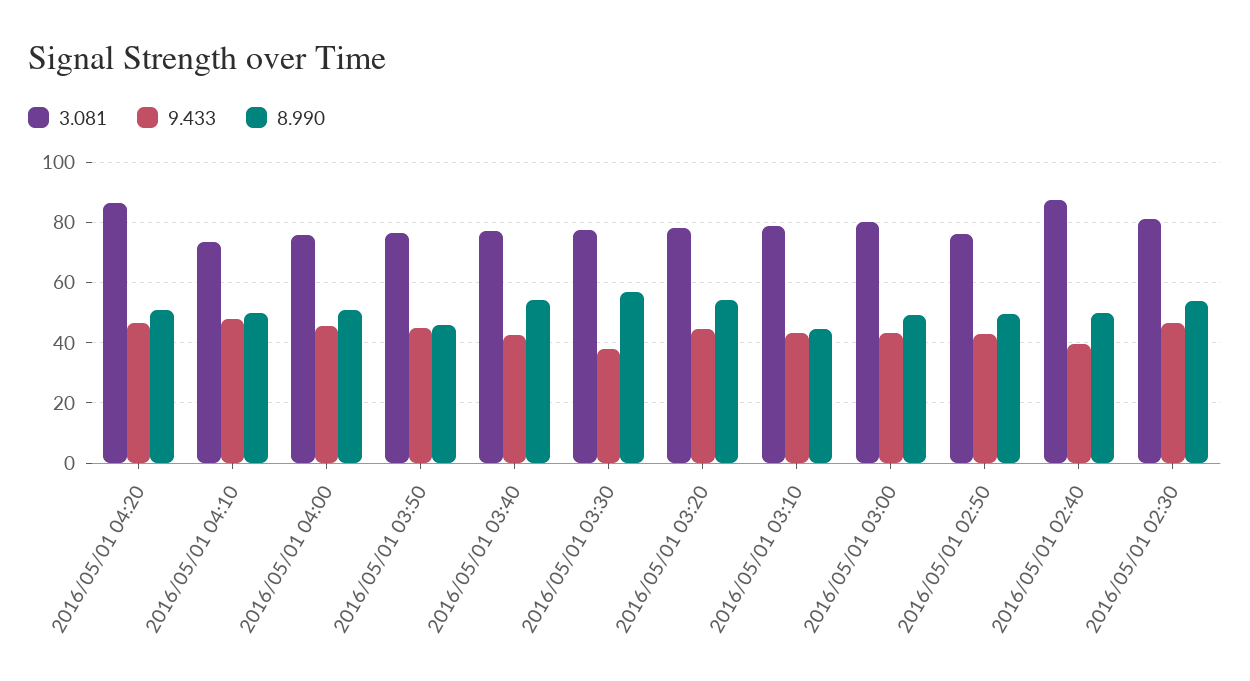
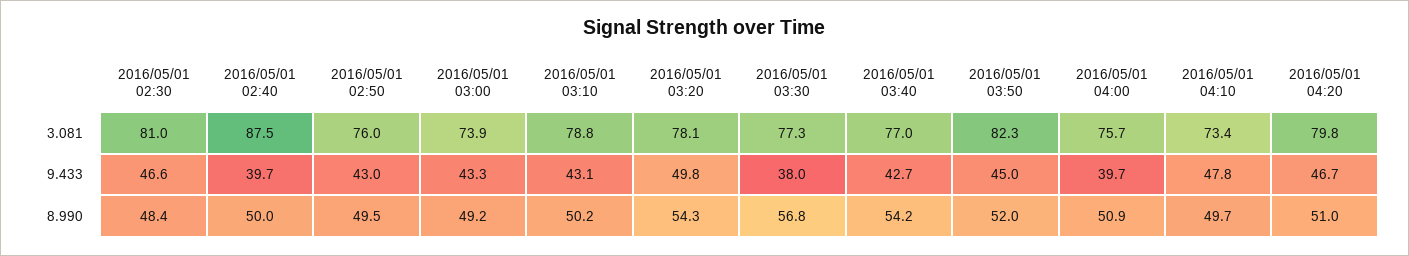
3.081, 2016/05/01 04:20: 86 -> 79.8
9.433, 2016/05/01 04:00: 46 -> 39.7
3.081, 2016/05/01 03:50: 76 -> 82.3
8.990, 2016/05/01 03:50: 46 -> 52
9.433, 2016/05/01 03:20: 44 -> 49.8
8.990, 2016/05/01 03:10: 44 -> 50.2
3.081, 2016/05/01 03:00: 80 -> 73.9
8.990, 2016/05/01 02:30: 54 -> 48.4

